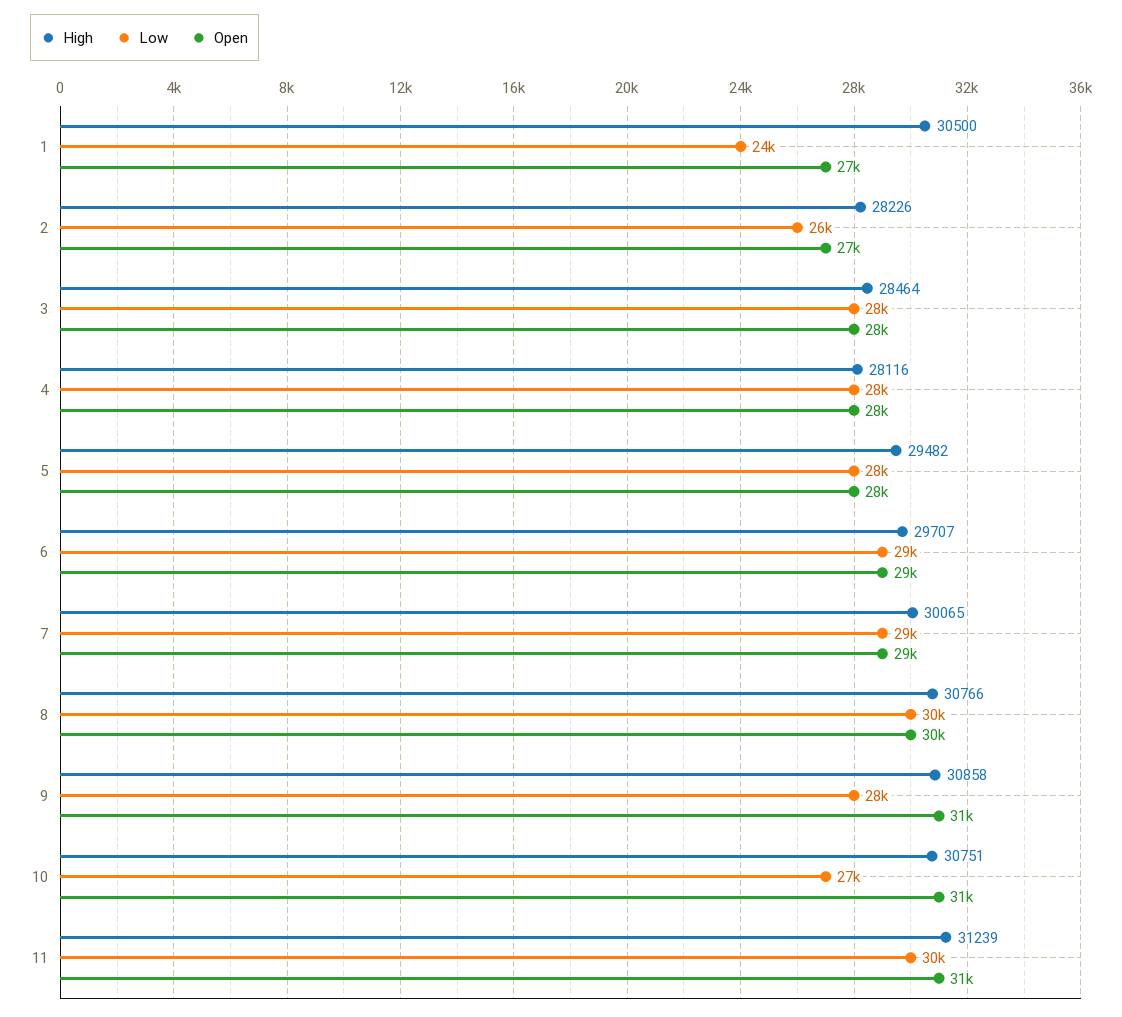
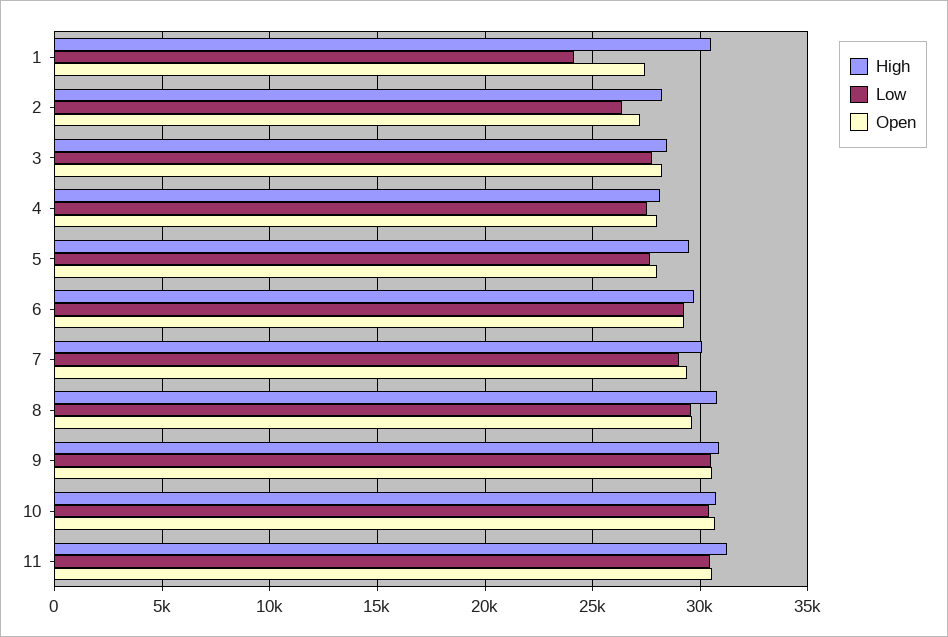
Low, 9: 28000 -> 30500
Low, 10: 27000 -> 30500

